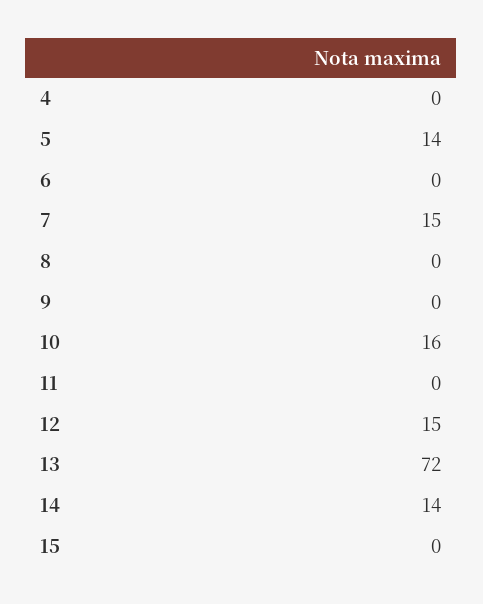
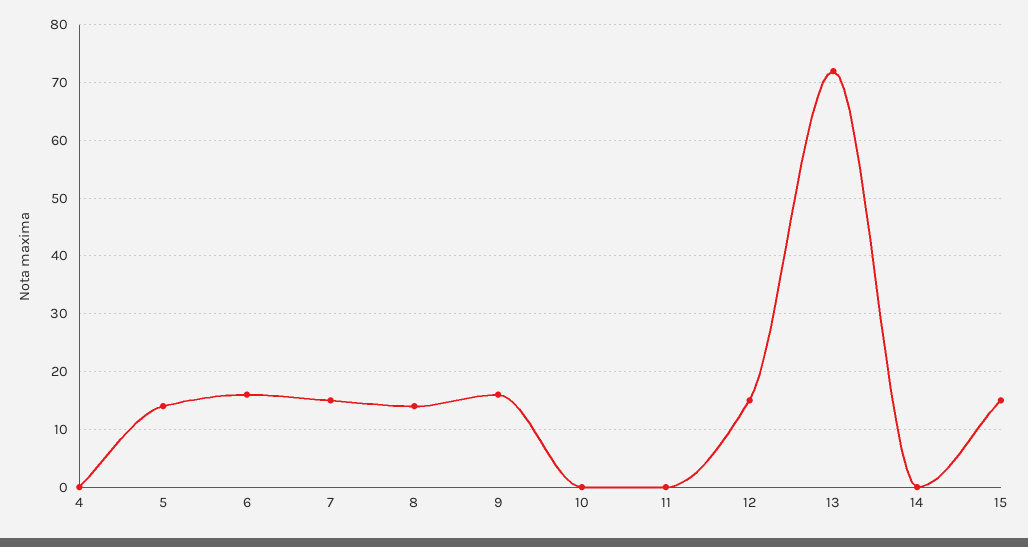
6: 0 -> 15
8: 0 -> 15
9: 0 -> 15
10: 16 -> 0
14: 14 -> 0
15: 0 -> 15

